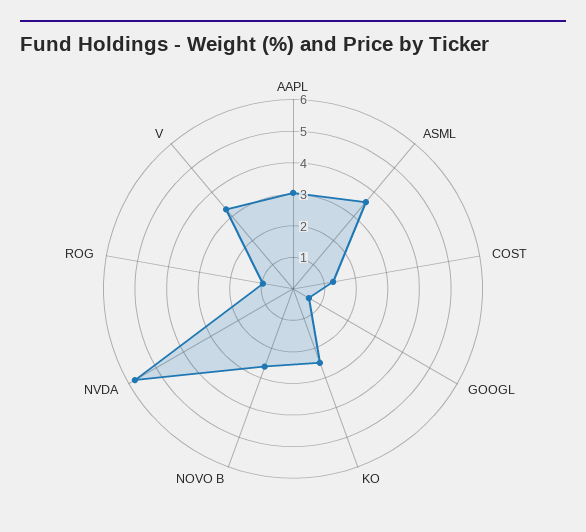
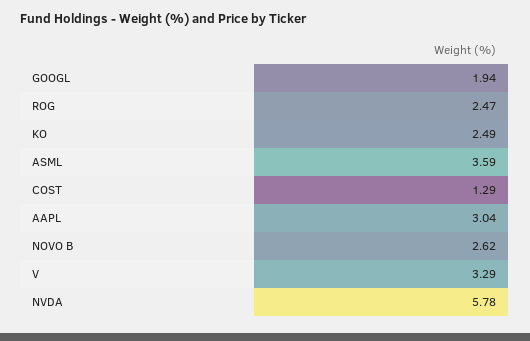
GOOGL: 0.5 -> 1.94
ROG: 1 -> 2.47

